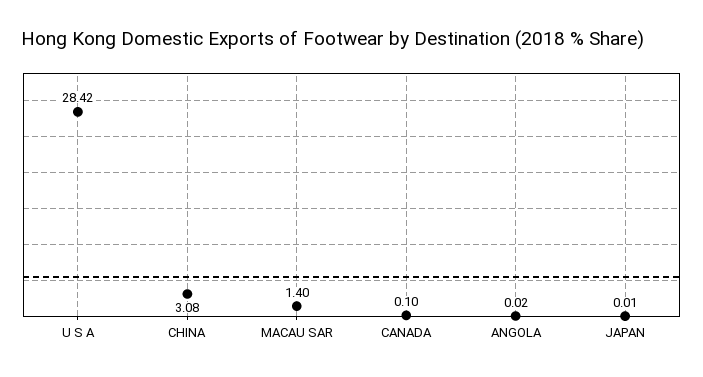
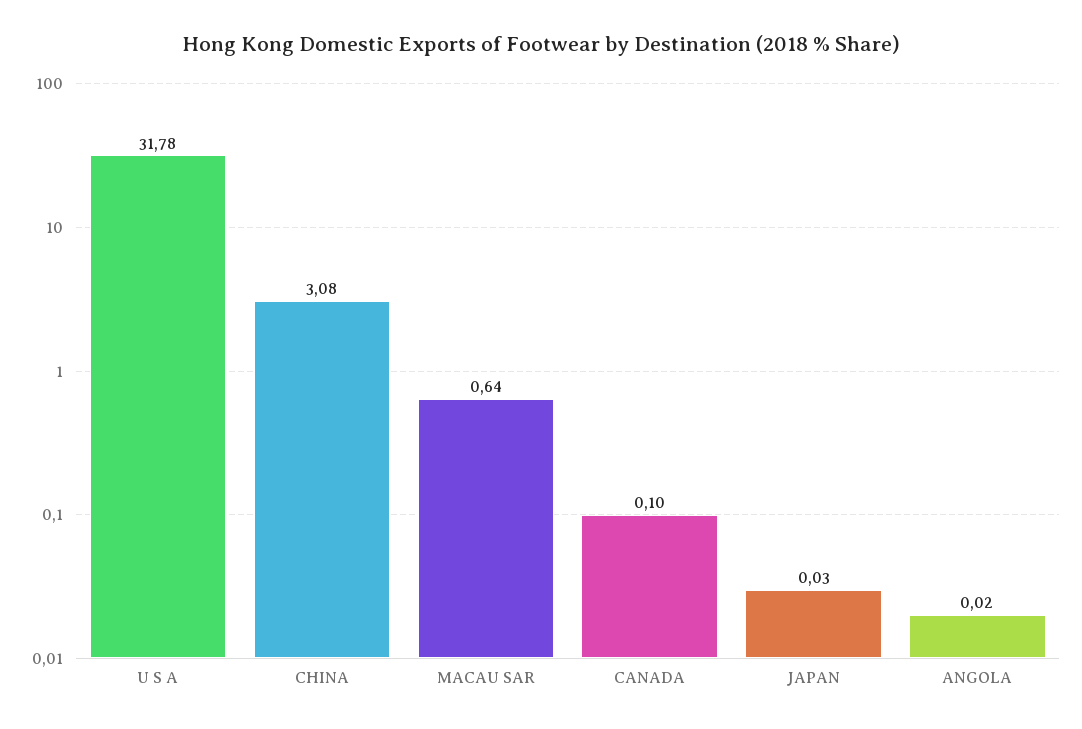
U S A: 28.42 -> 31.78
MACAU SAR: 1.4 -> 0.64
JAPAN: 0.01 -> 0.03

